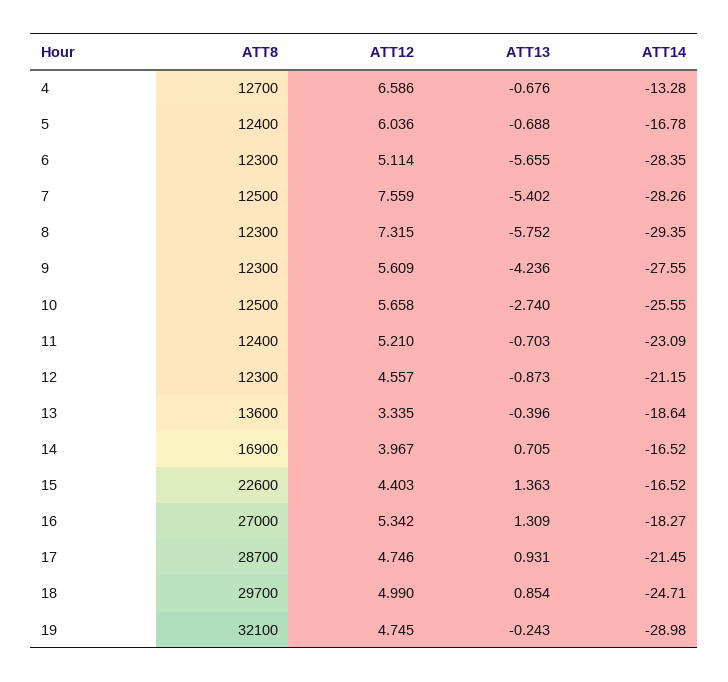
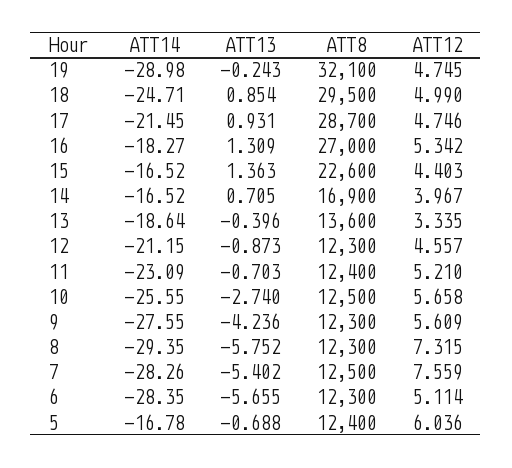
ATT8, 4: 12700 -> none
ATT12, 4: 6.586 -> none
ATT13, 4: -0.676 -> none
ATT14, 4: -13.28 -> none
ATT8, 18: 29700 -> 29500

